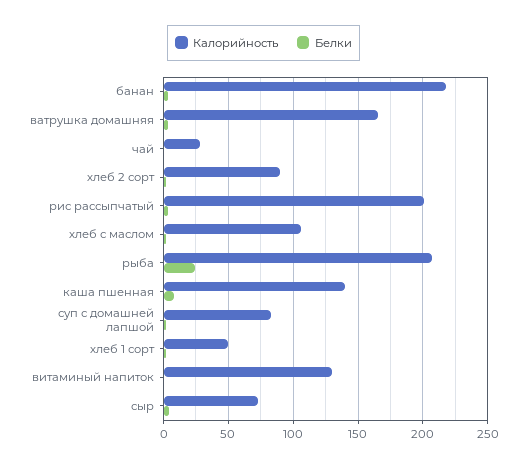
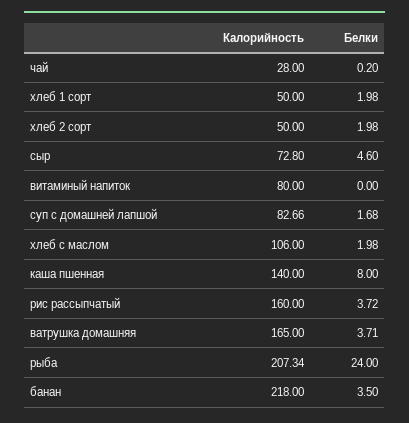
Калорийность, хлеб 2 сорт: 90 -> 50
Калорийность, рис рассыпчатый: 200 -> 160
Калорийность, витаминый напиток: 130 -> 80

